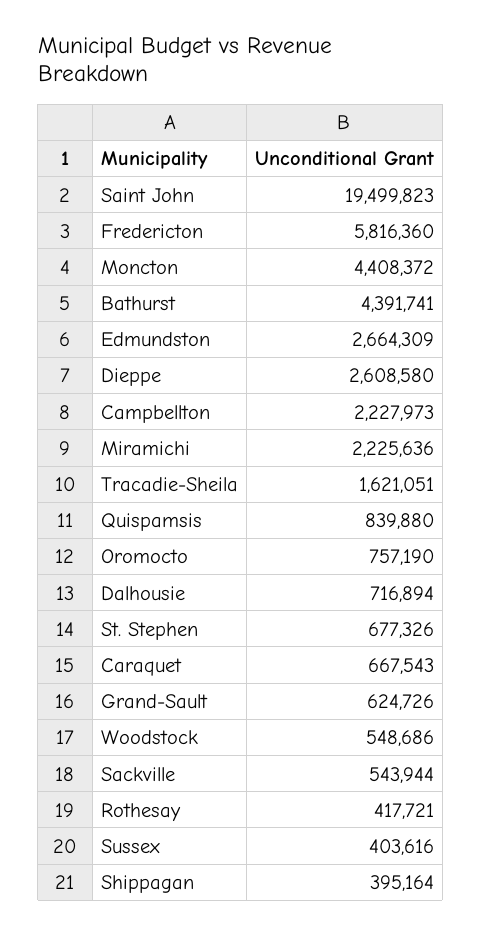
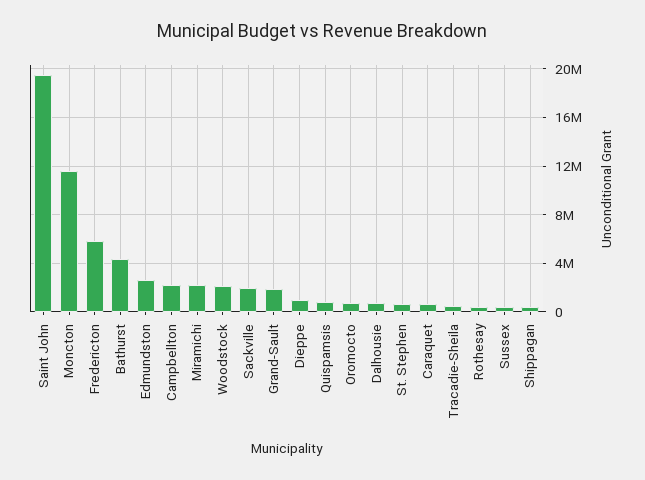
Moncton: 4408372 -> 11500000
Dieppe: 2608580 -> 1000000
Tracadie-Sheila: 1621051 -> 500000
Grand-Sault: 624726 -> 2000000
Woodstock: 548686 -> 2000000
Sackville: 543944 -> 2000000

